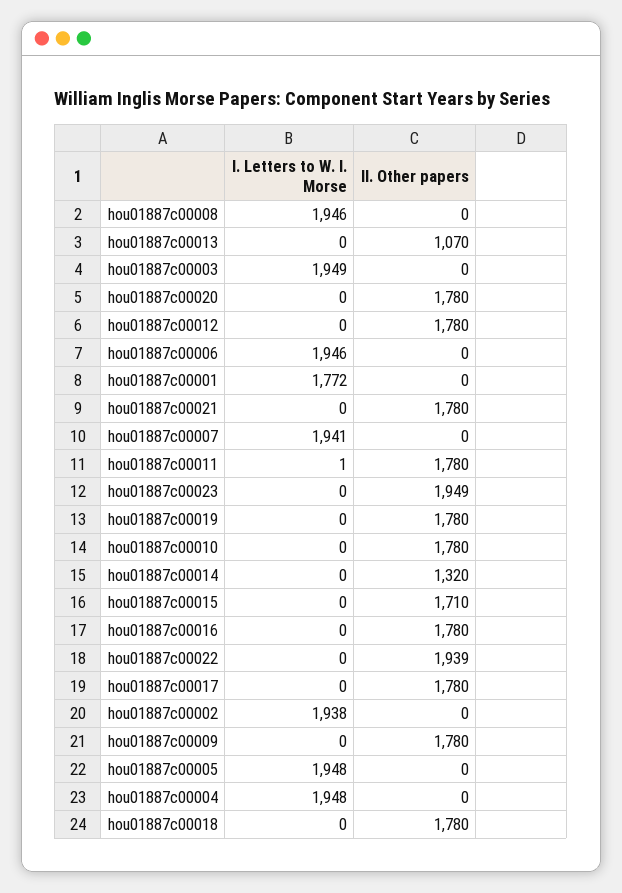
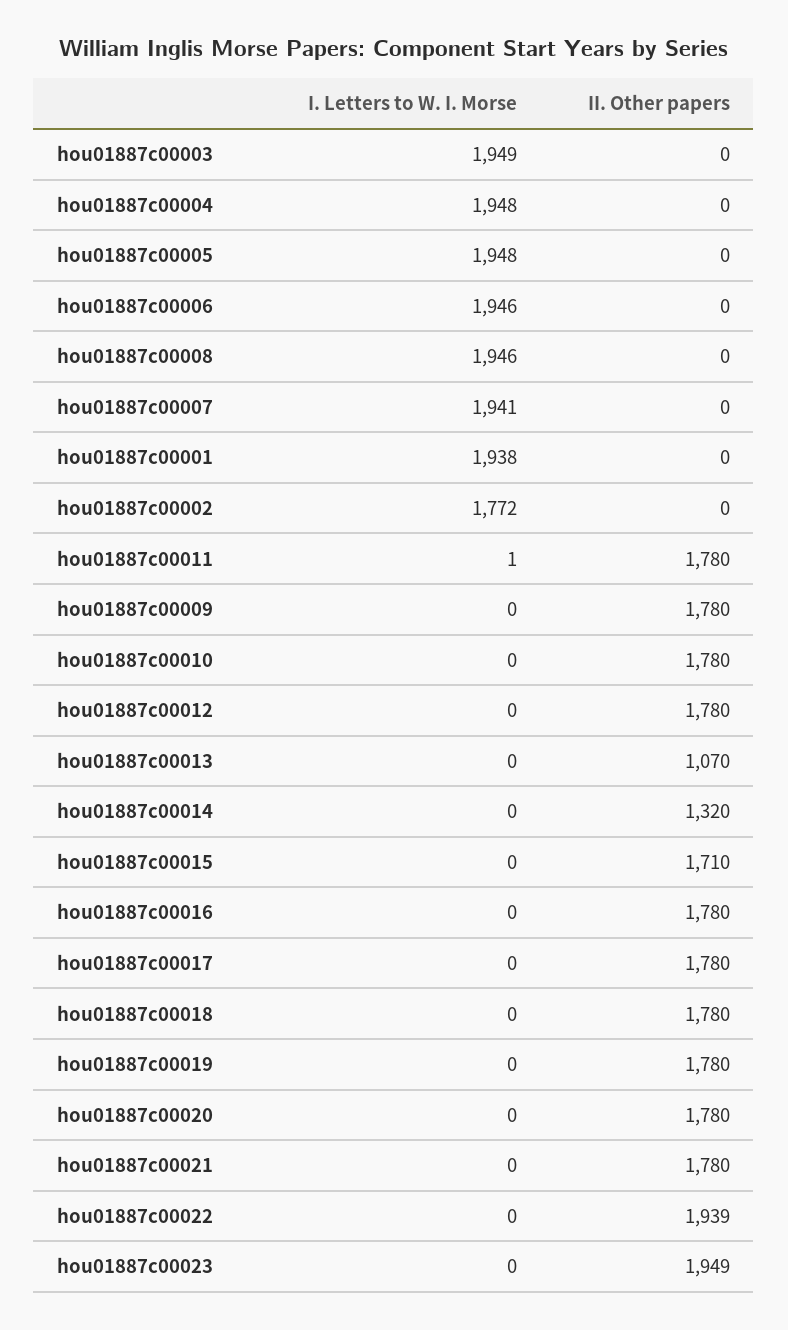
I. Letters to W. I. Morse, hou01887c00001: 1772 -> 1938
I. Letters to W. I. Morse, hou01887c00002: 1938 -> 1772

